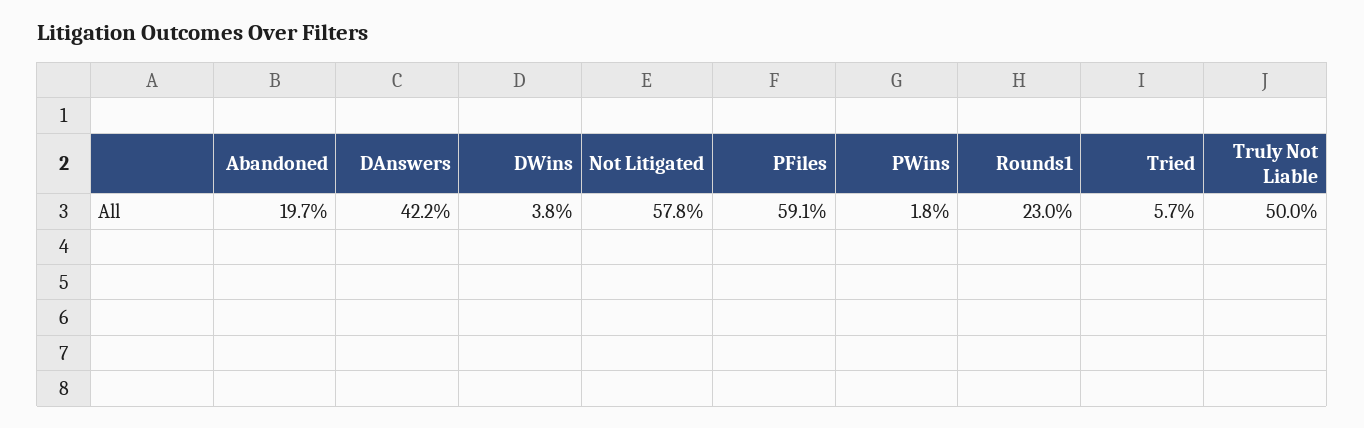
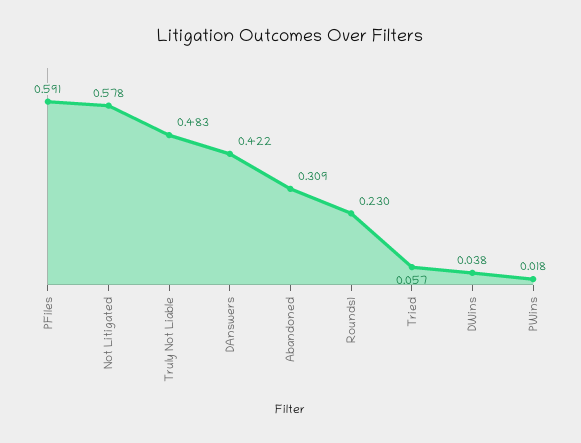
Abandoned: 0.197 -> 0.309
Truly Not Liable: 0.5 -> 0.483

